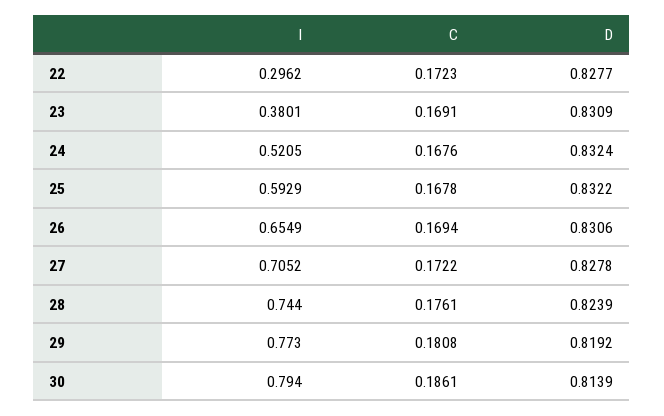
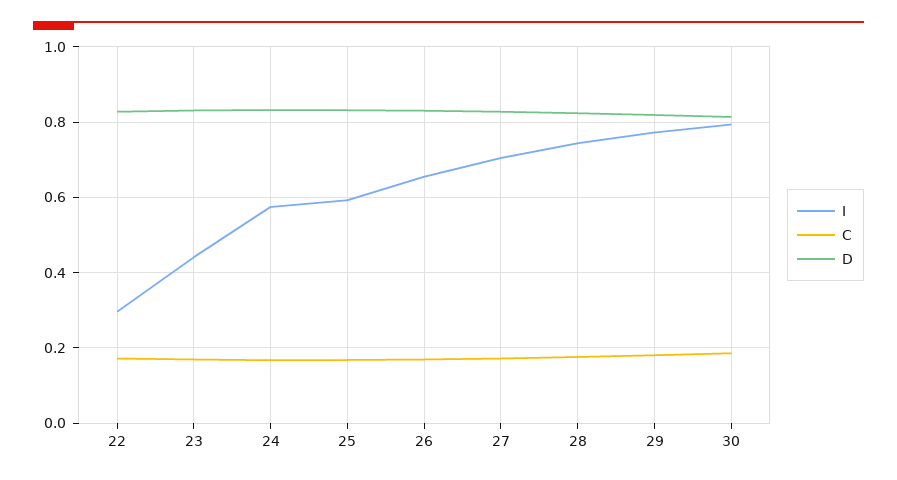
I, 23: 0.3801 -> 0.44
I, 24: 0.5205 -> 0.58

